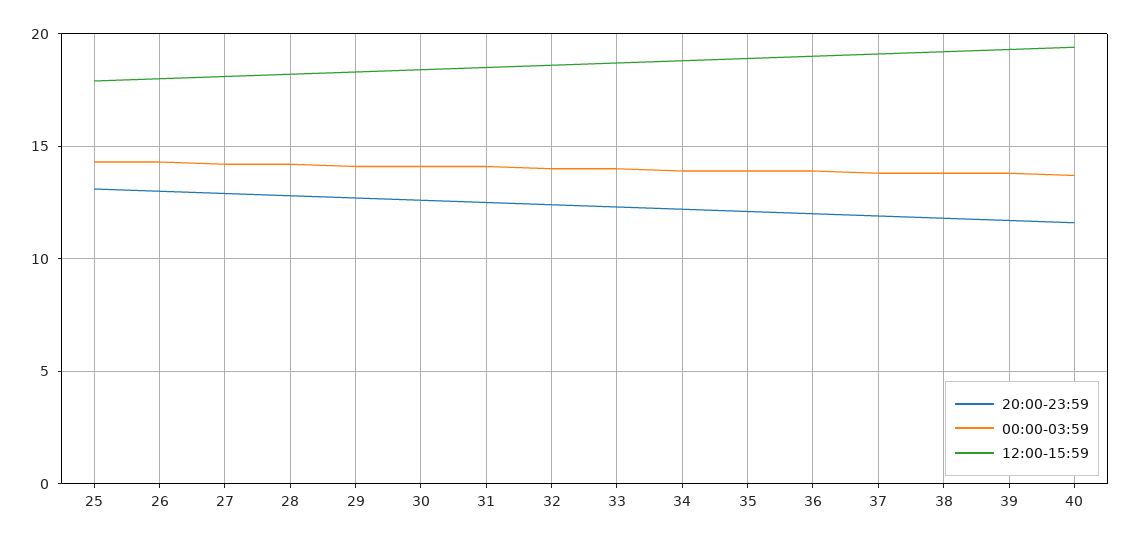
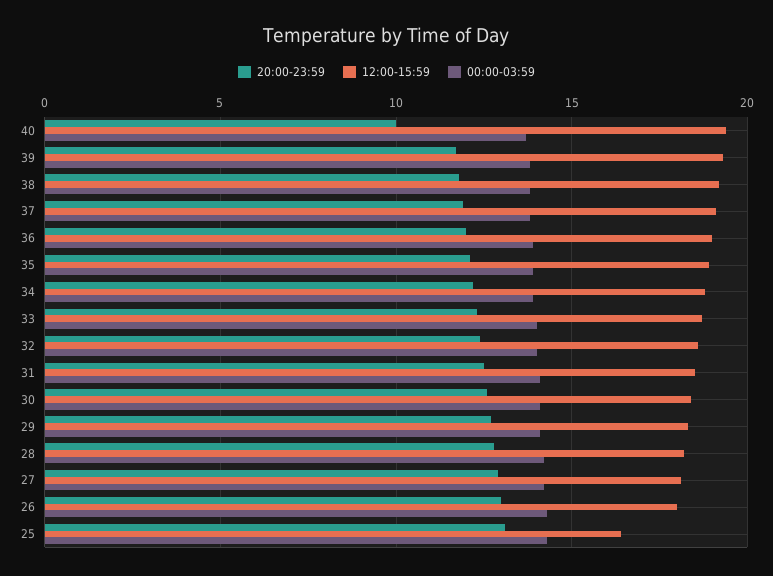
12:00-15:59, 25: 18 -> 16.5
20:00-23:59, 40: 11.5 -> 10

